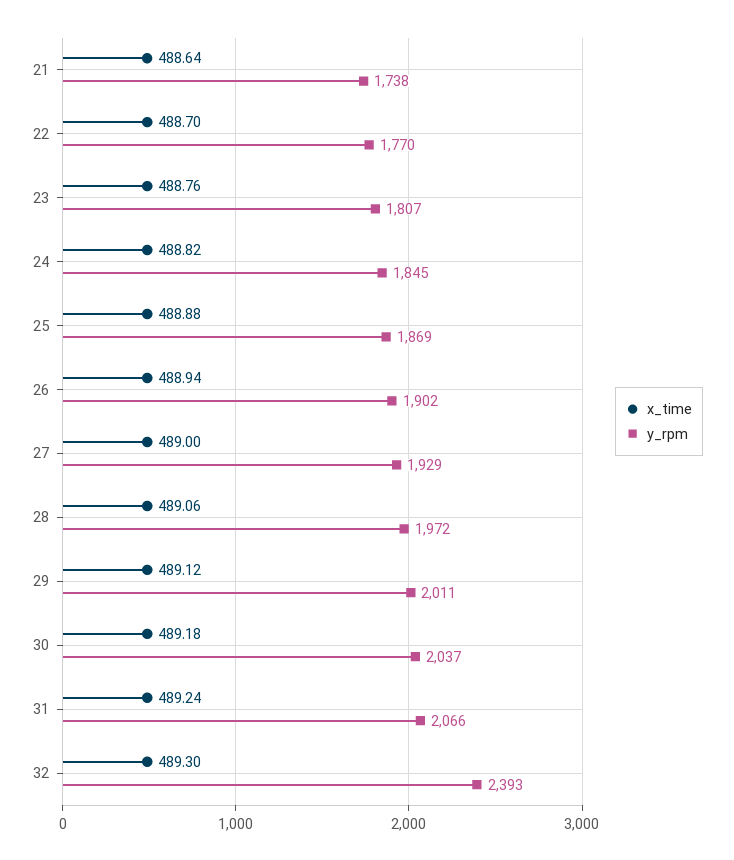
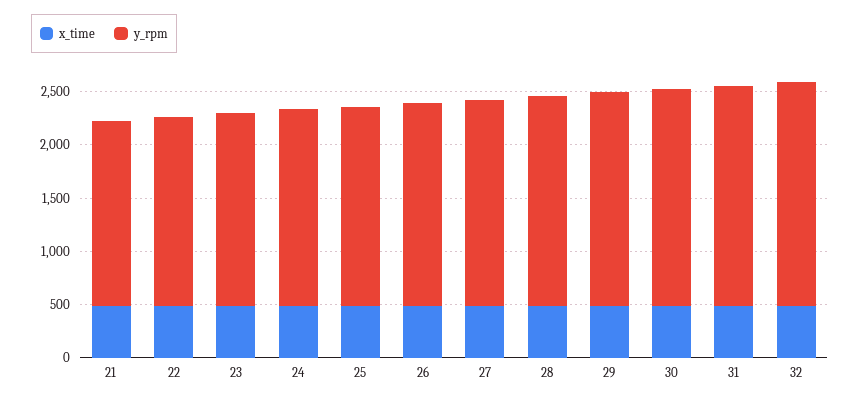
y_rpm, 32: 2393 -> 2100

